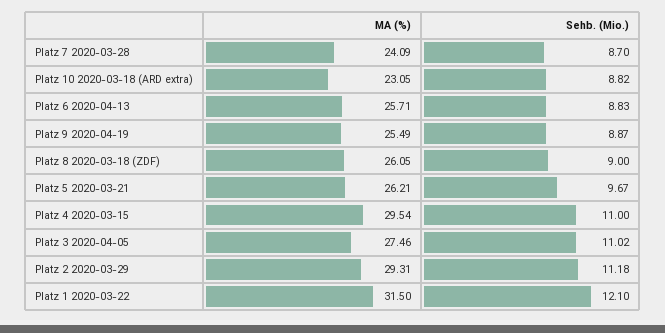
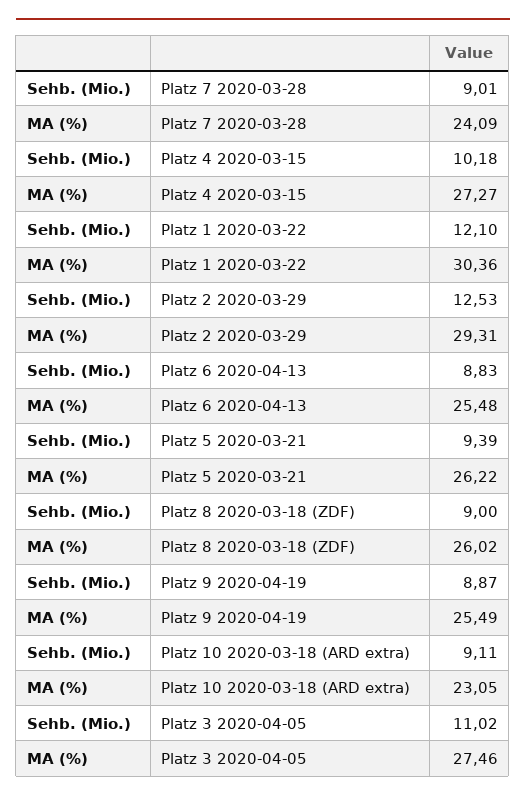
Sehb. (Mio.), Platz 7 2020-03-28: 8.7 -> 9.01
Sehb. (Mio.), Platz 10 2020-03-18 (ARD extra): 8.82 -> 9.11
MA (%), Platz 6 2020-04-13: 25.71 -> 25.48
MA (%), Platz 8 2020-03-18 (ZDF): 26.05 -> 26.02
MA (%), Platz 5 2020-03-21: 26.21 -> 26.22
Sehb. (Mio.), Platz 5 2020-03-21: 9.67 -> 9.39
MA (%), Platz 4 2020-03-15: 29.54 -> 27.27
Sehb. (Mio.), Platz 4 2020-03-15: 11 -> 10.18
Sehb. (Mio.), Platz 2 2020-03-29: 11.18 -> 12.53
MA (%), Platz 1 2020-03-22: 31.5 -> 30.36

